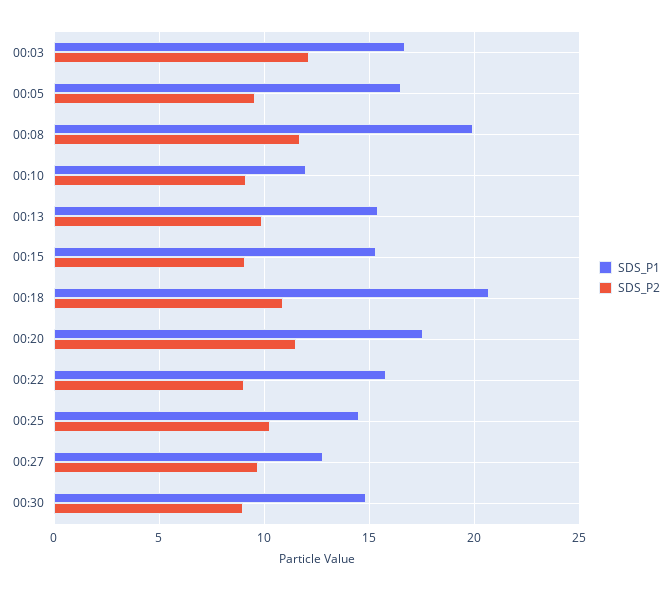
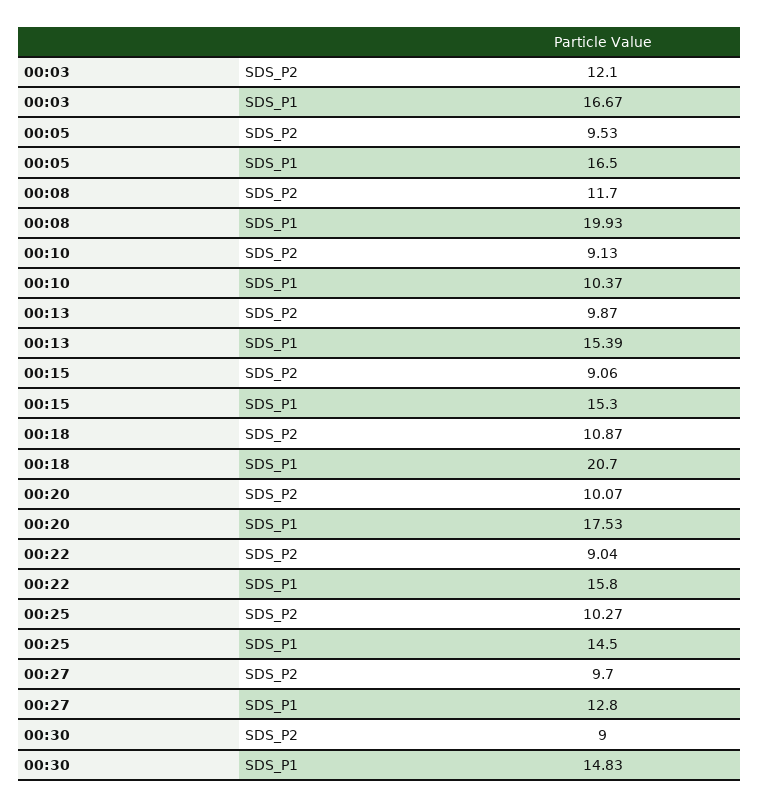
SDS_P1, 00:10: 12 -> 10.37
SDS_P2, 00:20: 11.5 -> 10.07

